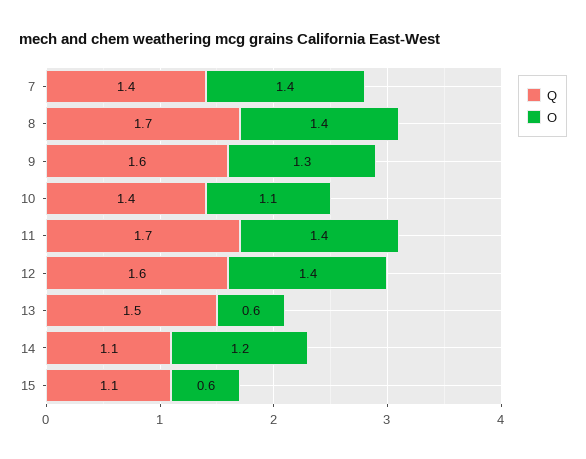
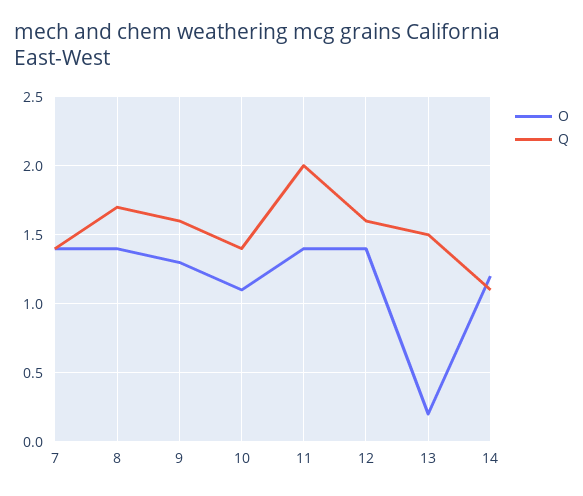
Q, 11: 1.7 -> 2
O, 13: 0.6 -> 0.2
Q, 15: 1.1 -> none
O, 15: 0.6 -> none

